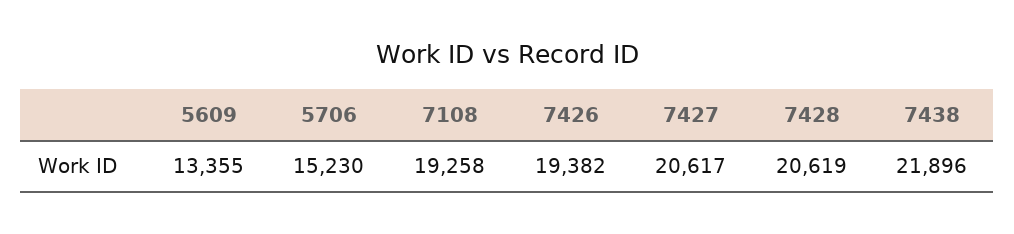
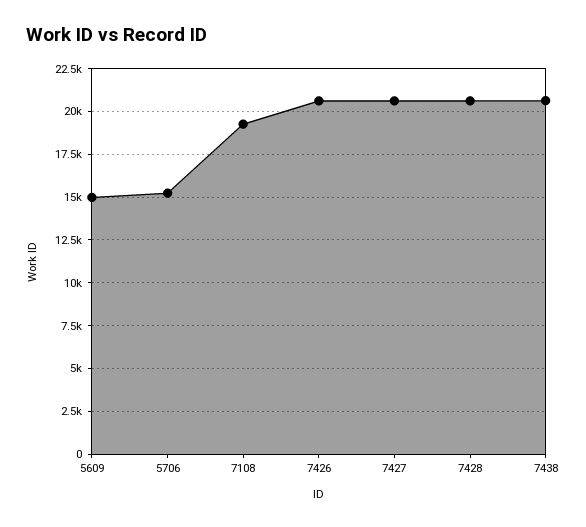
5609: 13355 -> 15000
7426: 19382 -> 20500
7438: 21896 -> 20500

